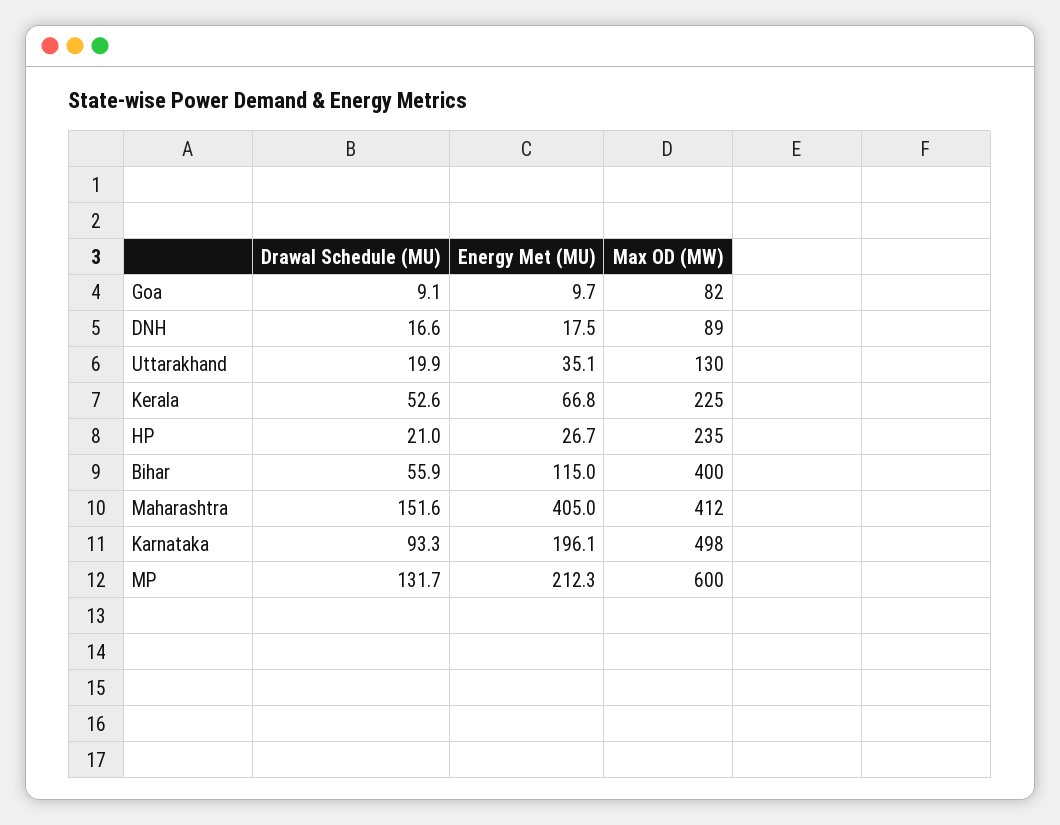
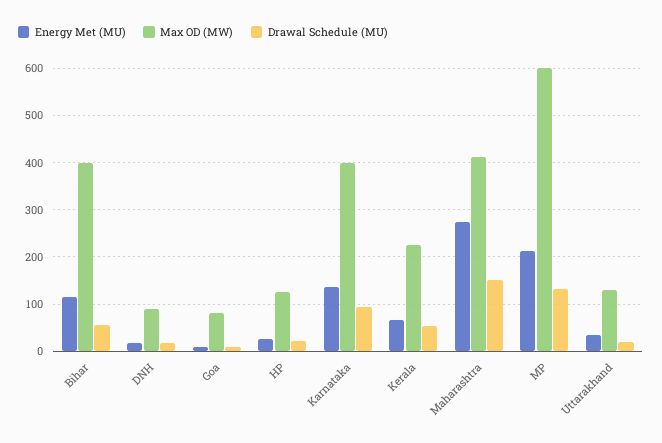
Max OD (MW), HP: 235 -> 120
Energy Met (MU), Maharashtra: 405 -> 280
Energy Met (MU), Karnataka: 196.1 -> 140
Max OD (MW), Karnataka: 498 -> 400

